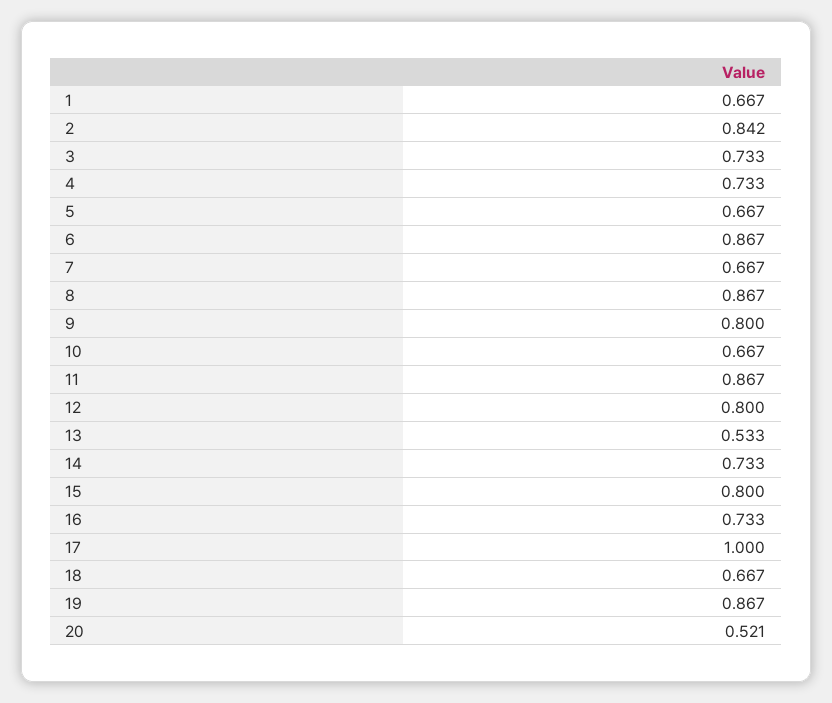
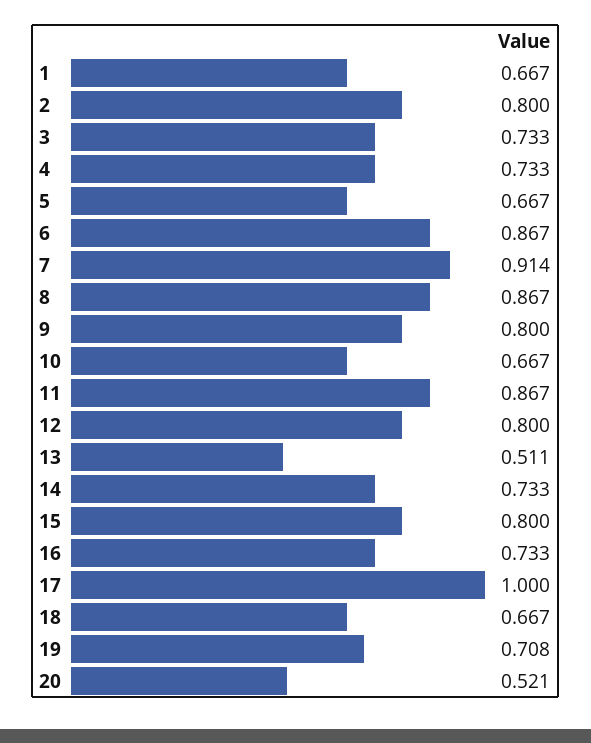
2: 0.842 -> 0.8
7: 0.667 -> 0.914
13: 0.533 -> 0.511
19: 0.867 -> 0.708

